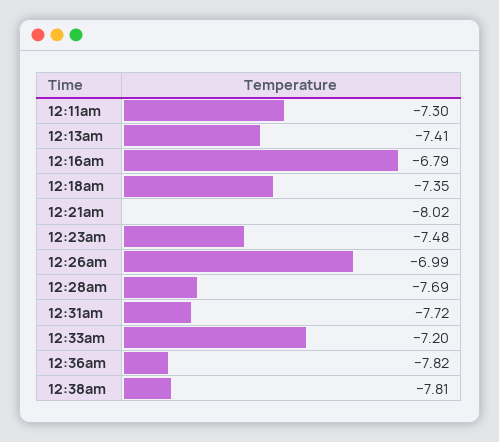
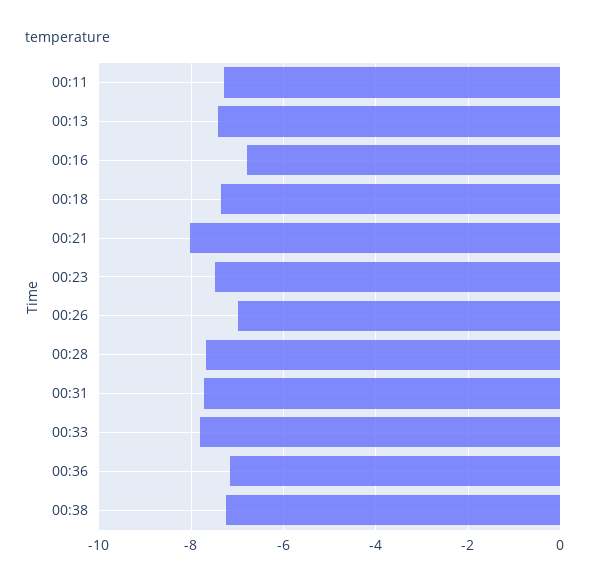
12:33am: -7.2 -> -7.8
12:36am: -7.82 -> -7.2
12:38am: -7.81 -> -7.2

